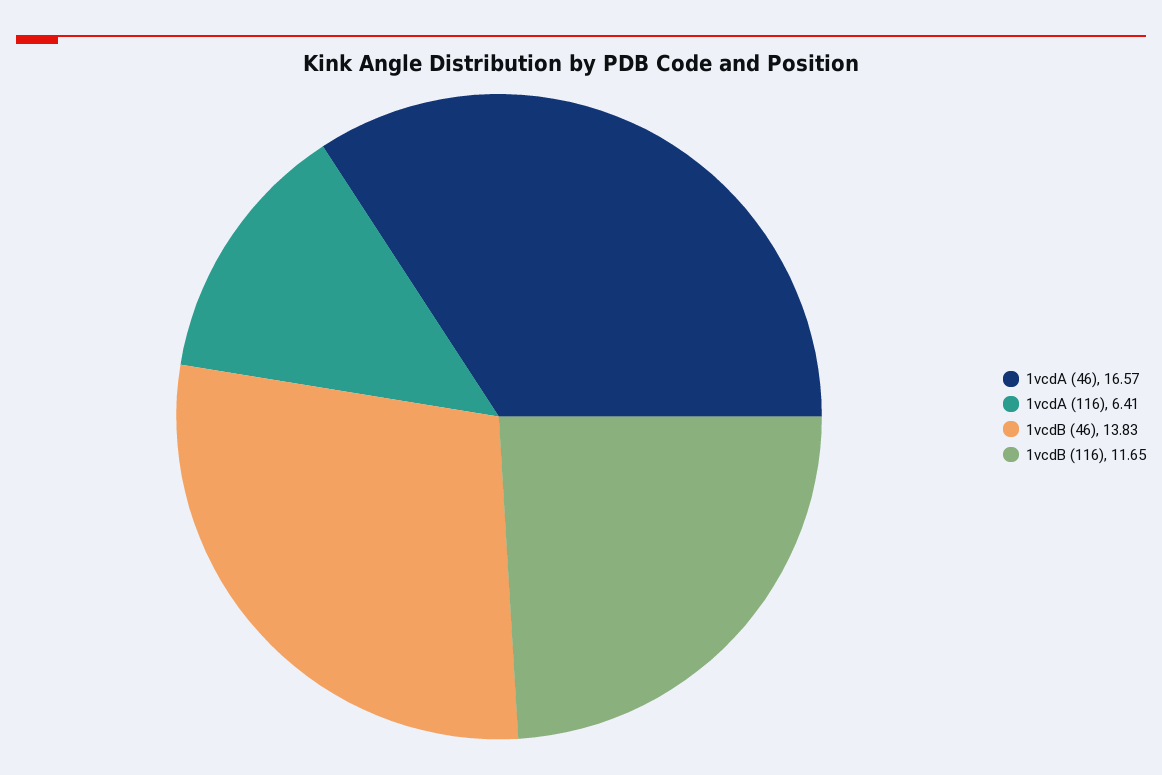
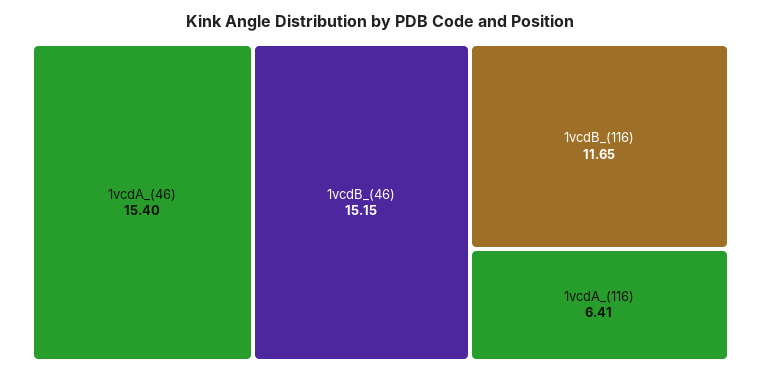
1vcdA (46): 16.57 -> 15.4
1vcdB (46): 13.83 -> 15.15

